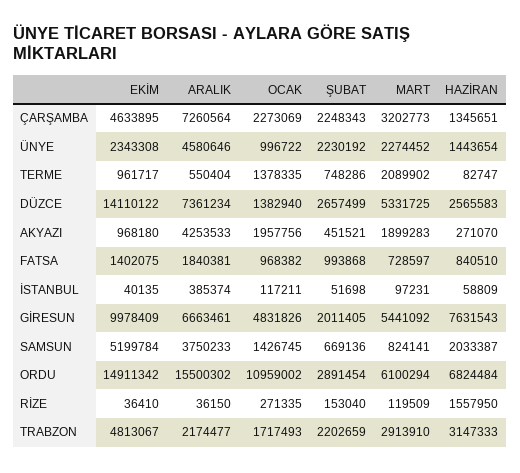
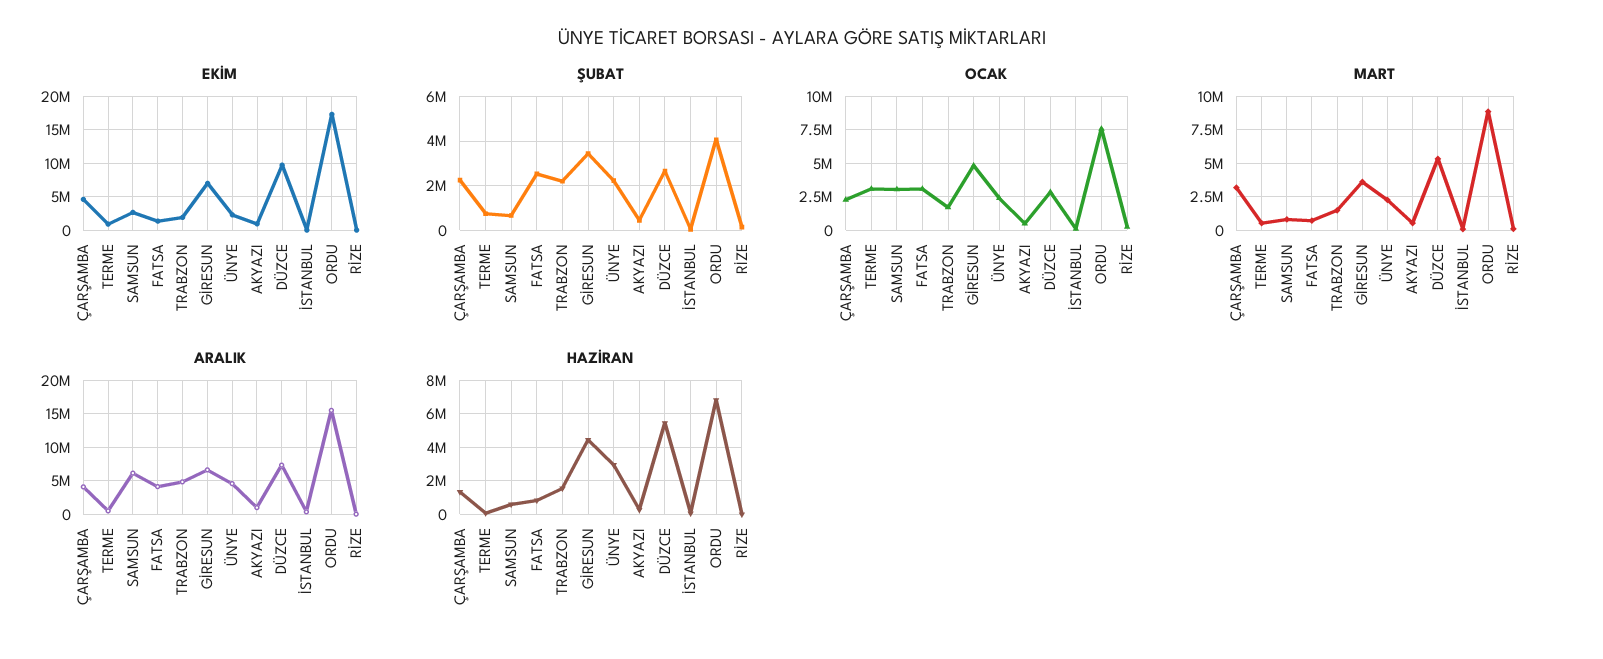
ARALIK, ÇARŞAMBA: 7260564 -> 4000000
OCAK, ÜNYE: 996722 -> 2500000
HAZİRAN, ÜNYE: 1443654 -> 3000000
OCAK, TERME: 1378335 -> 3000000
MART, TERME: 2089902 -> 500000
EKİM, DÜZCE: 14110122 -> 10000000
OCAK, DÜZCE: 1382940 -> 3000000
HAZİRAN, DÜZCE: 2565583 -> 5500000
ARALIK, AKYAZI: 4253533 -> 1000000
OCAK, AKYAZI: 1957756 -> 500000
MART, AKYAZI: 1899283 -> 500000
ARALIK, FATSA: 1840381 -> 4000000
OCAK, FATSA: 968382 -> 3000000
ŞUBAT, FATSA: 993868 -> 2500000
EKİM, GİRESUN: 9978409 -> 7000000
ŞUBAT, GİRESUN: 2011405 -> 3500000
MART, GİRESUN: 5441092 -> 3500000
HAZİRAN, GİRESUN: 7631543 -> 4500000
EKİM, SAMSUN: 5199784 -> 3000000
ARALIK, SAMSUN: 3750233 -> 6000000
OCAK, SAMSUN: 1426745 -> 3000000
HAZİRAN, SAMSUN: 2033387 -> 500000
EKİM, ORDU: 14911342 -> 17000000
OCAK, ORDU: 10959002 -> 7500000
ŞUBAT, ORDU: 2891454 -> 4000000
MART, ORDU: 6100294 -> 9000000
HAZİRAN, RİZE: 1557950 -> 0
EKİM, TRABZON: 4813067 -> 2000000
ARALIK, TRABZON: 2174477 -> 5000000
MART, TRABZON: 2913910 -> 1500000
HAZİRAN, TRABZON: 3147333 -> 1500000

